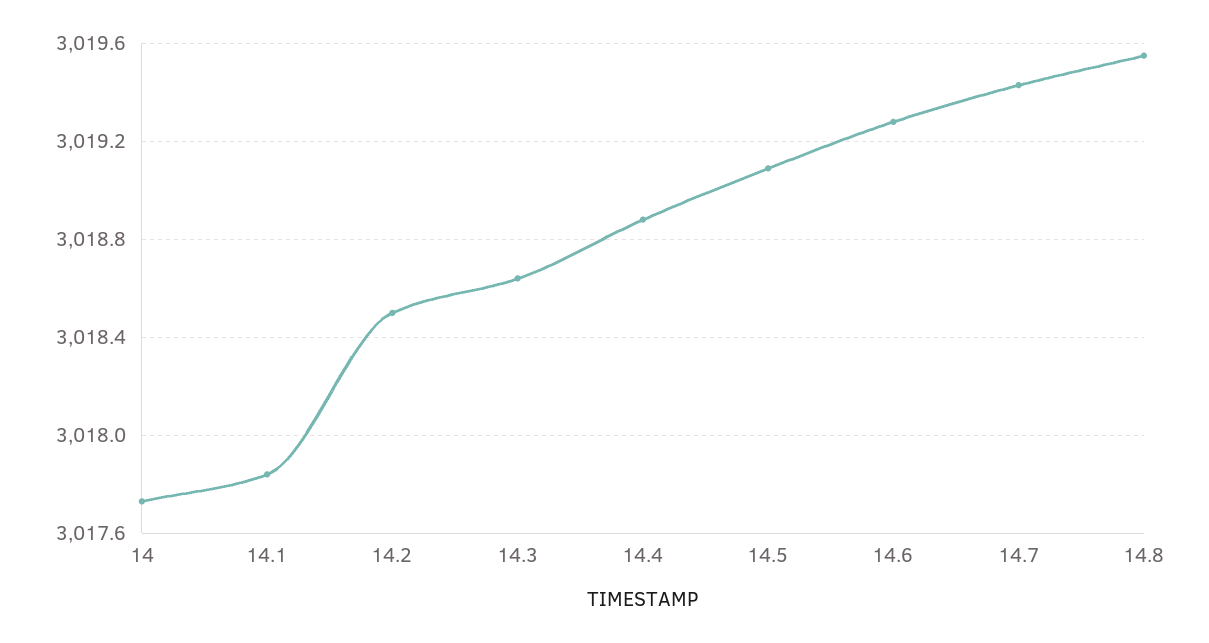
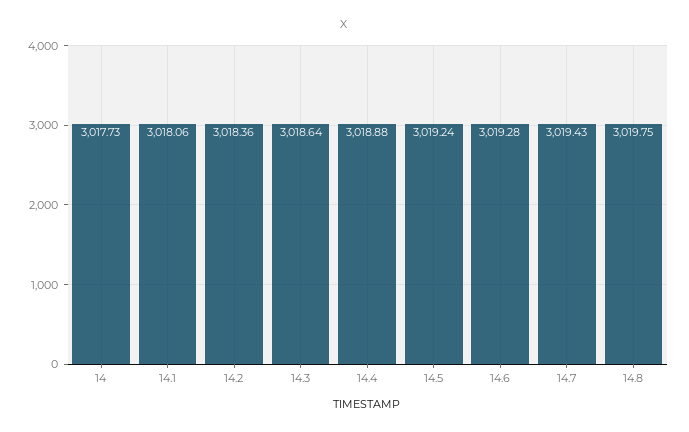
14.1: 3017.85 -> 3018.06
14.2: 3018.5 -> 3018.36
14.5: 3019.1 -> 3019.24
14.8: 3019.55 -> 3019.75

